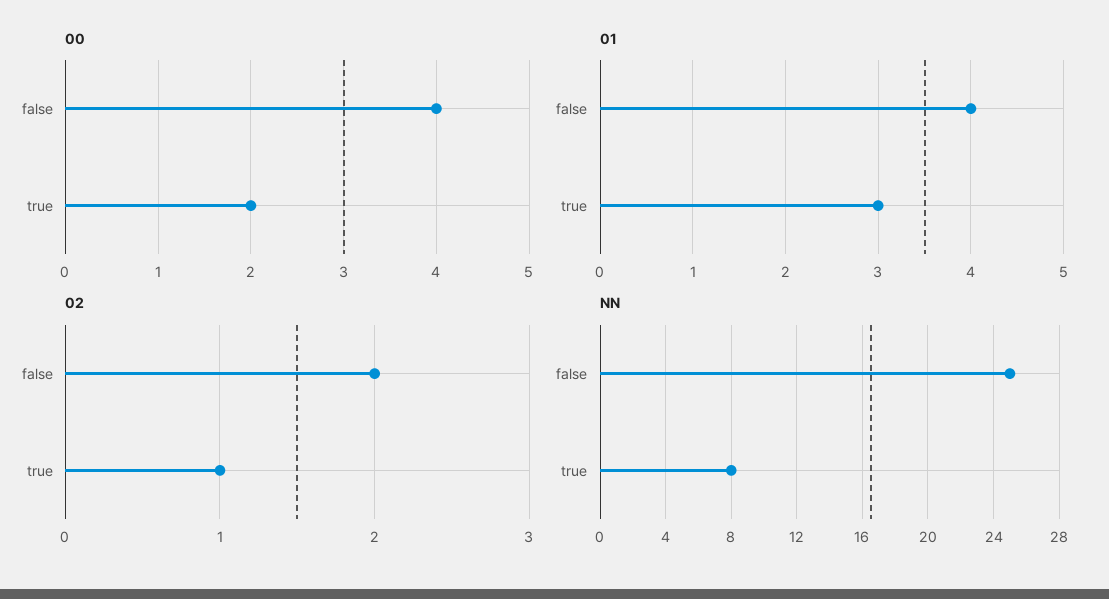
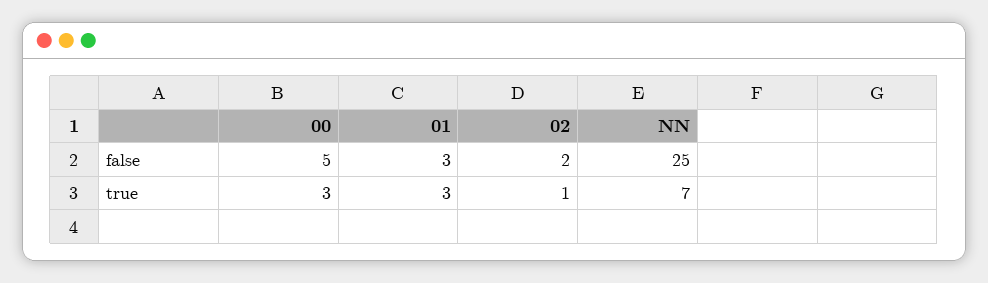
00, false: 4 -> 5
00, true: 2 -> 3
01, false: 4 -> 3
NN, true: 8 -> 7

